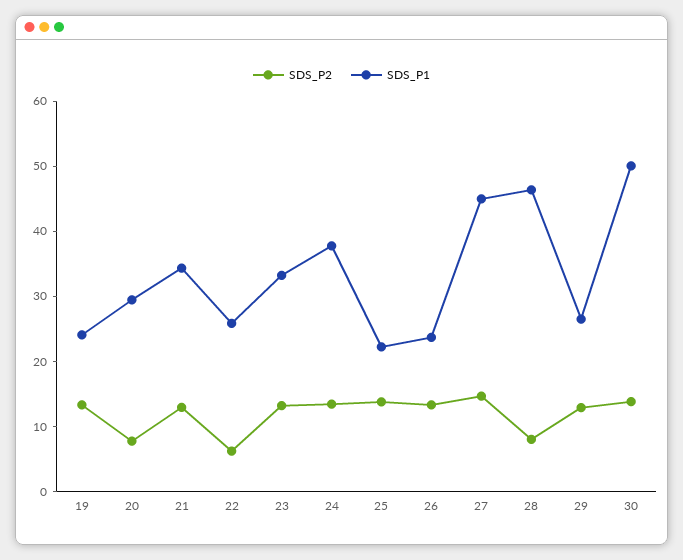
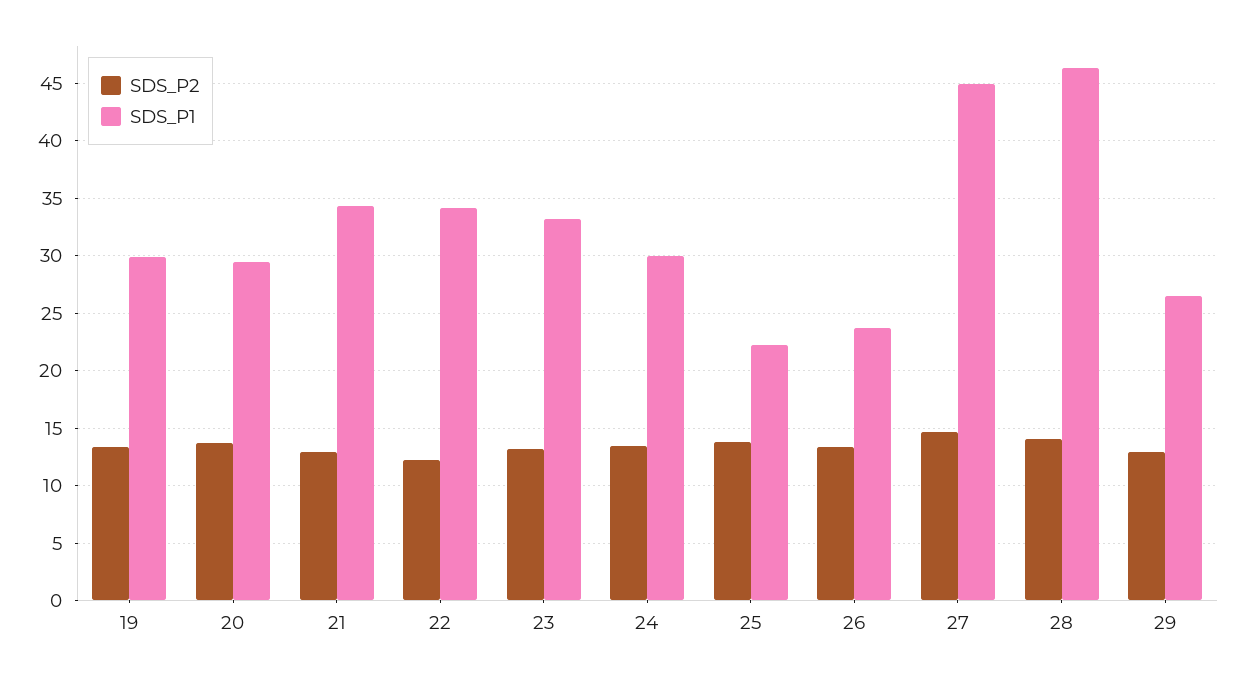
SDS_P1, 19: 24 -> 30
SDS_P2, 20: 8 -> 14
SDS_P2, 22: 6 -> 12
SDS_P1, 22: 26 -> 34
SDS_P1, 24: 38 -> 30
SDS_P2, 28: 8 -> 14
SDS_P2, 30: 14 -> none
SDS_P1, 30: 50 -> none

